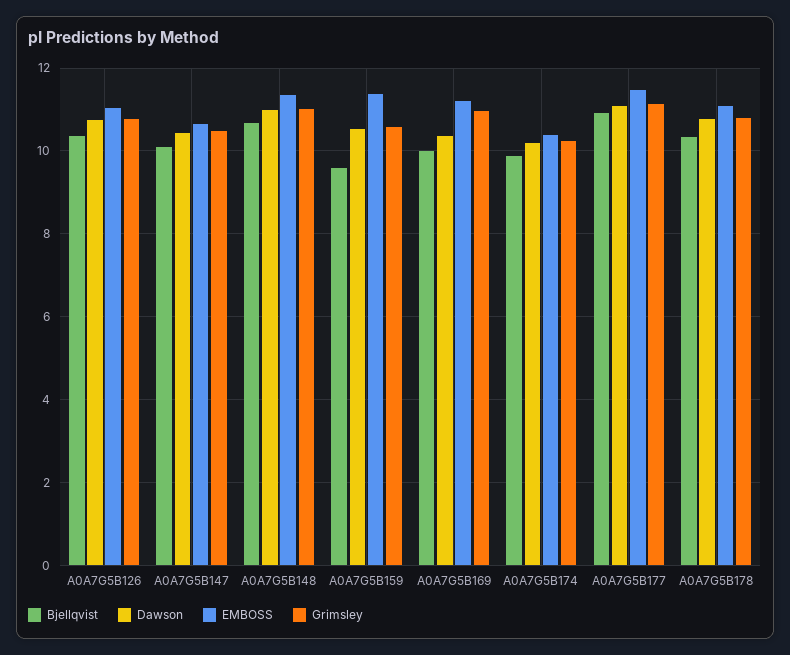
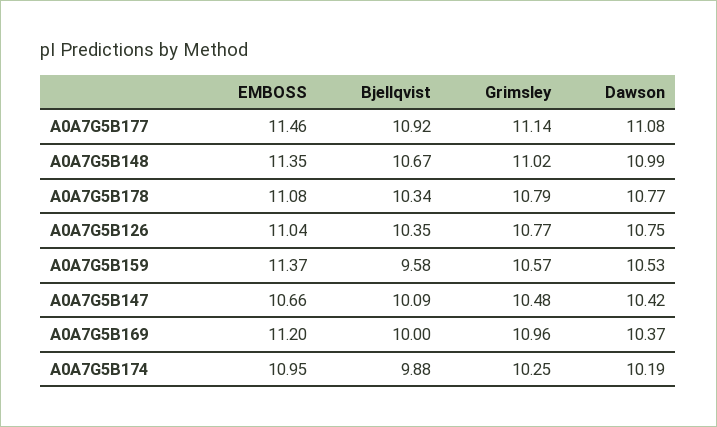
EMBOSS, A0A7G5B174: 10.4 -> 10.95

